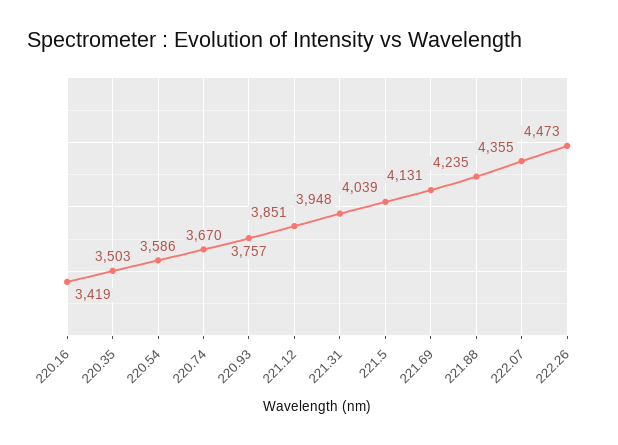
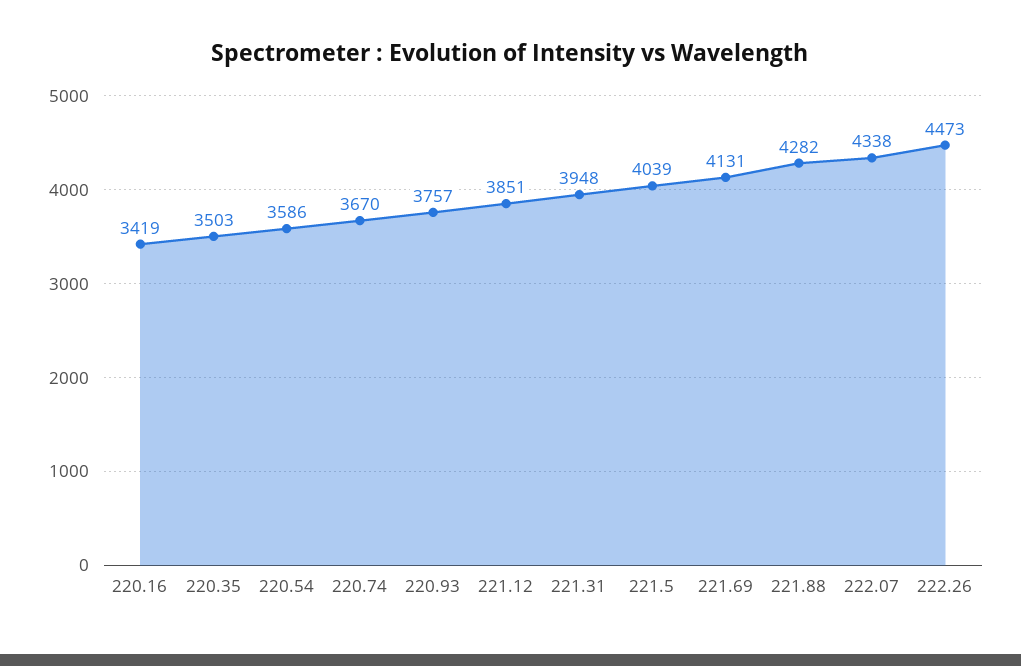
221.88: 4235 -> 4282
222.07: 4355 -> 4338

